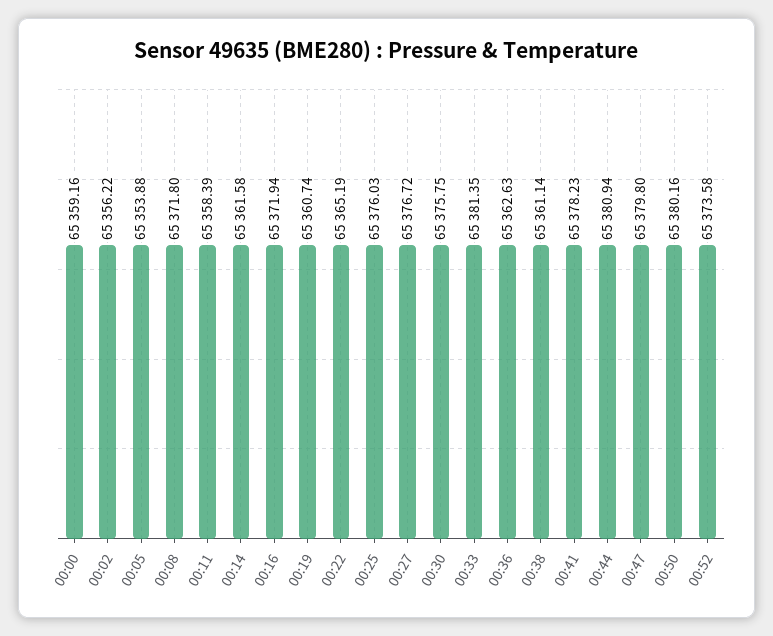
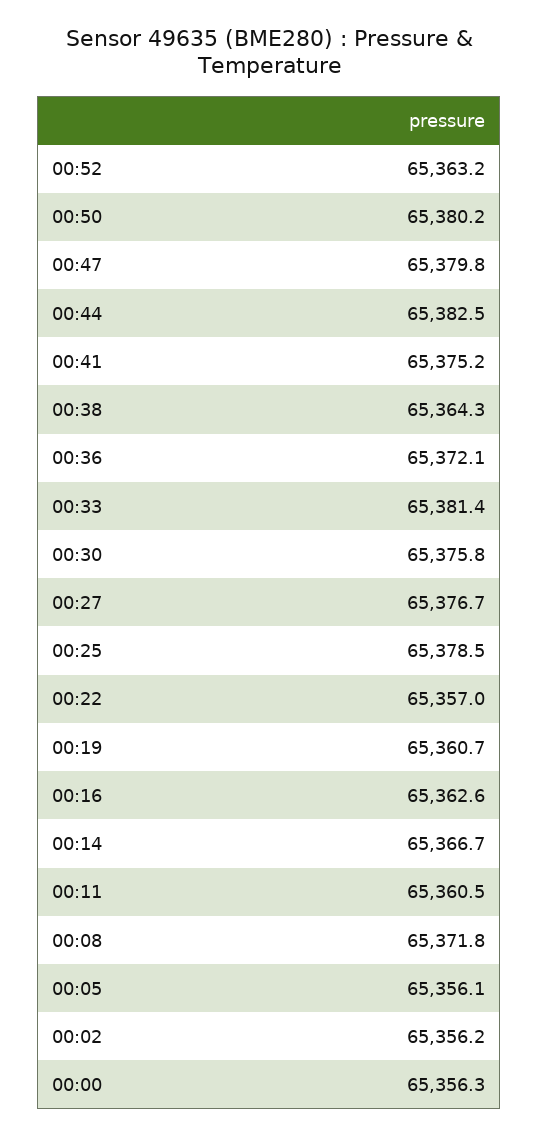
00:00: 65359.16 -> 65356.3
00:05: 65353.88 -> 65356.1
00:11: 65358.39 -> 65360.5
00:14: 65361.58 -> 65366.7
00:16: 65371.94 -> 65362.6
00:22: 65365.19 -> 65357
00:25: 65376.03 -> 65378.5
00:36: 65362.63 -> 65372.1
00:38: 65361.14 -> 65364.3
00:41: 65378.23 -> 65375.2
00:44: 65380.94 -> 65382.5
00:52: 65373.58 -> 65363.2

